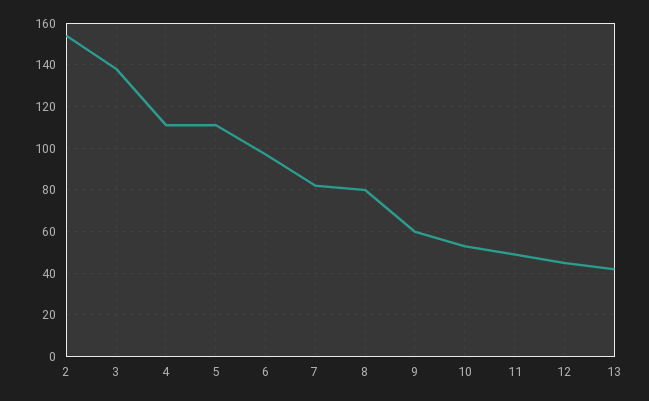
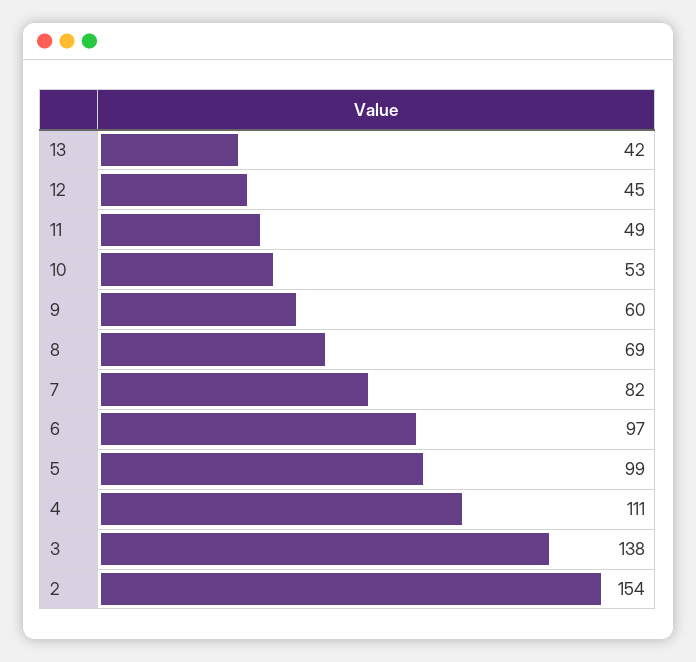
5: 110 -> 99
8: 80 -> 69

